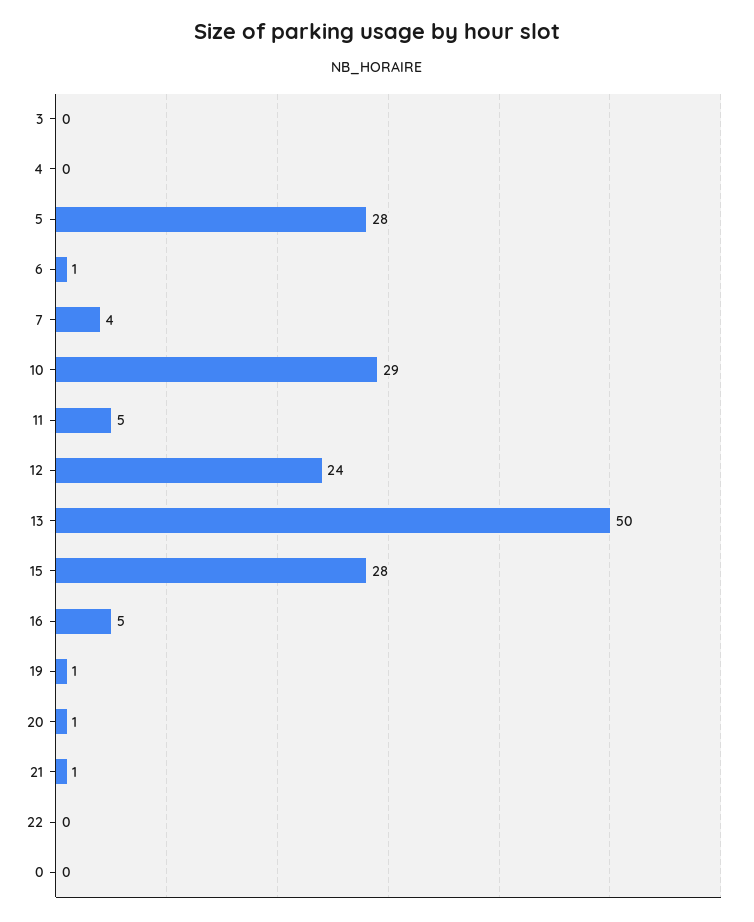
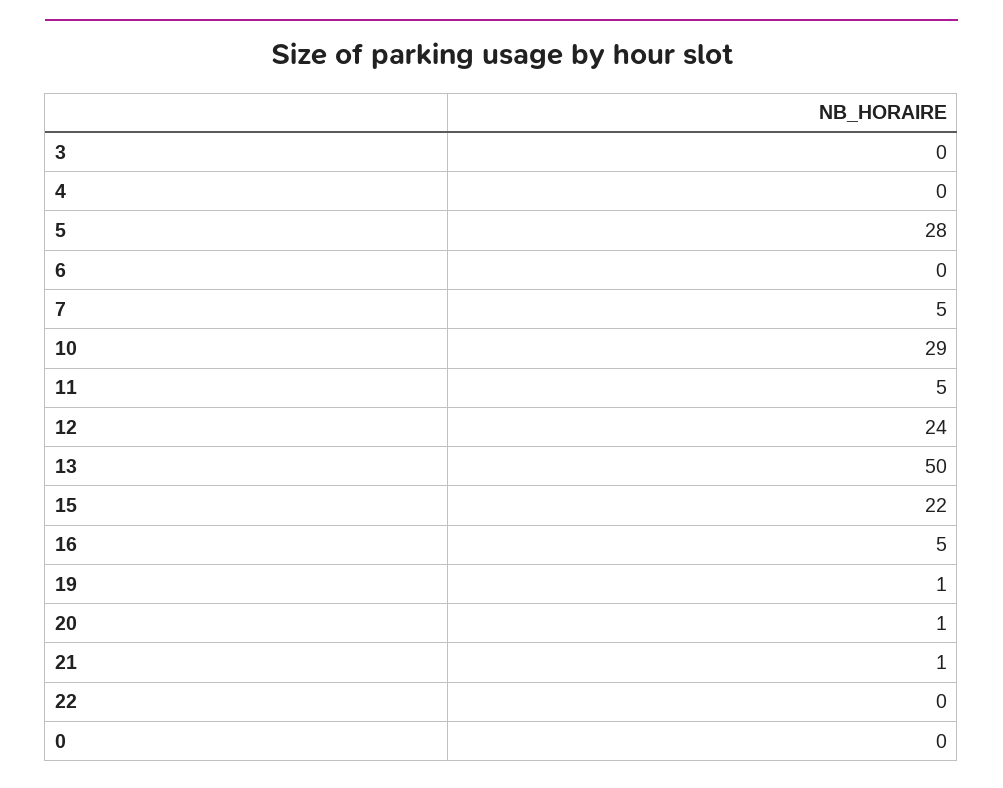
6: 1 -> 0
7: 4 -> 5
15: 28 -> 22

